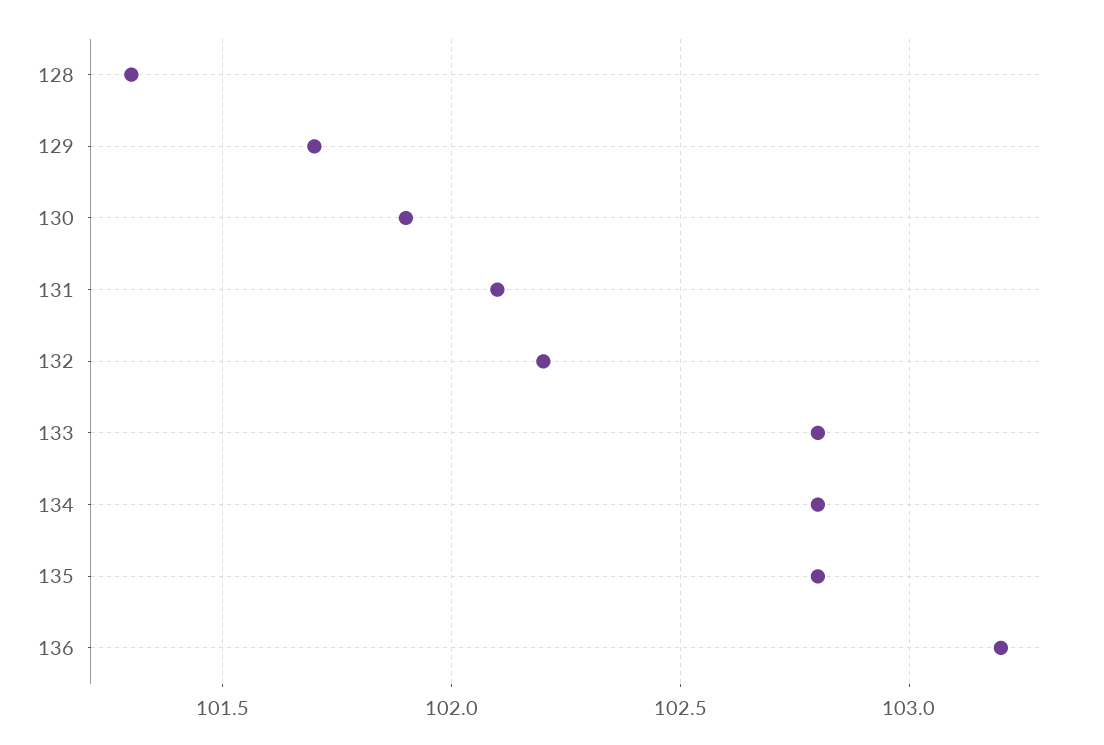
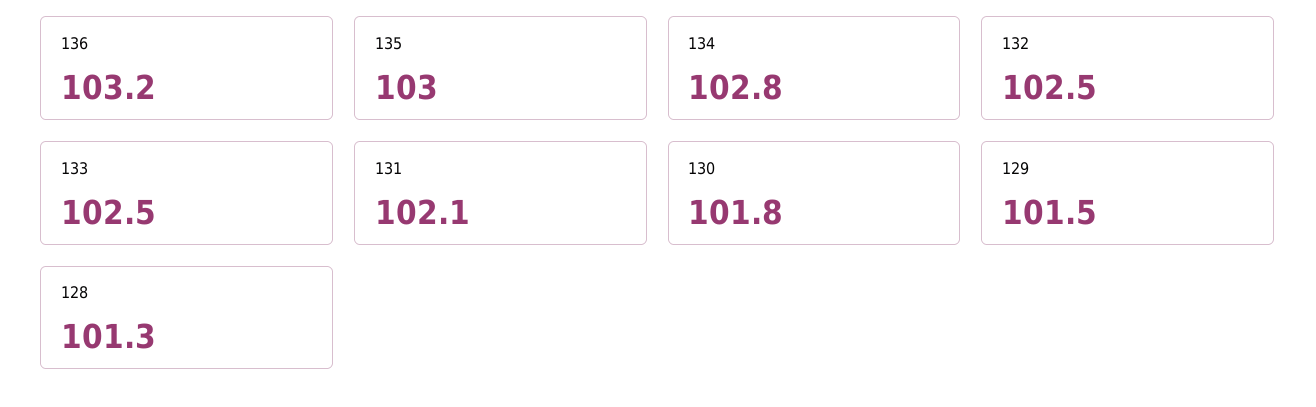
129: 101.7 -> 101.5
130: 101.9 -> 101.8
132: 102.2 -> 102.5
133: 102.8 -> 102.5
135: 102.8 -> 103

